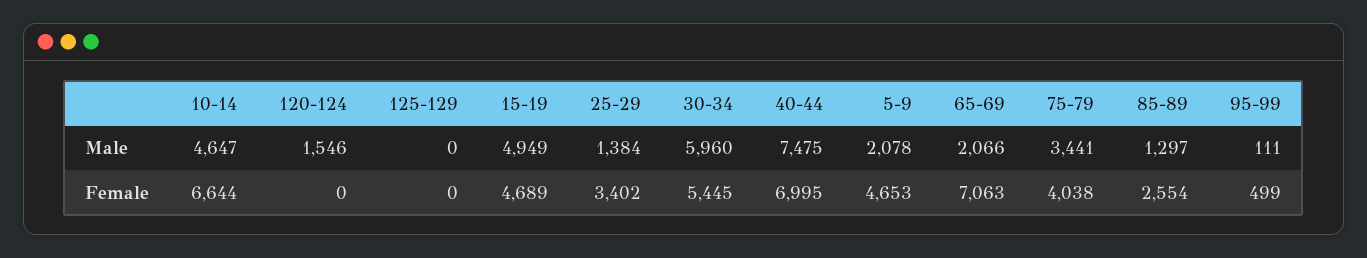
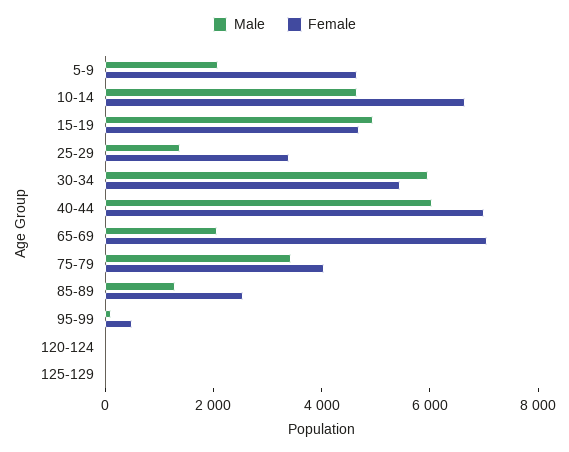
Male, 120-124: 1546 -> 0
Male, 40-44: 7475 -> 6000

